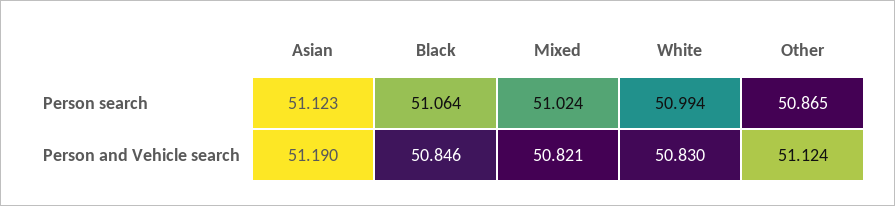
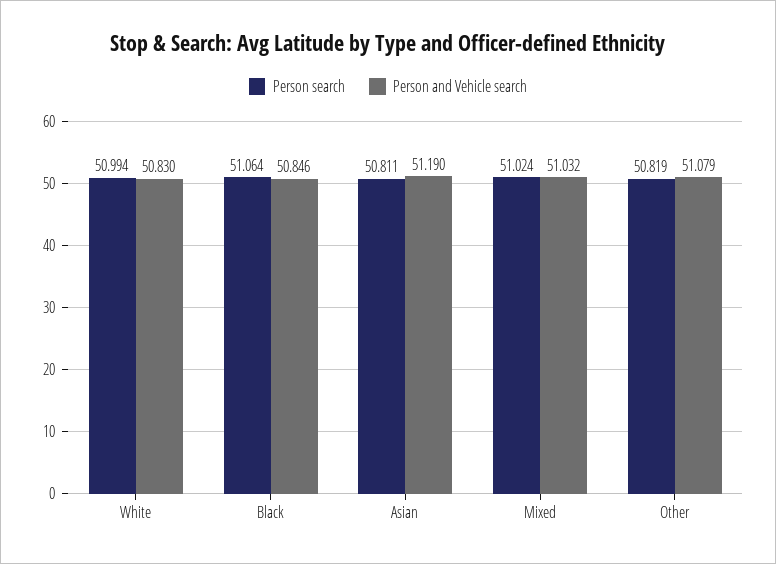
Person search, Asian: 51.123 -> 50.811
Person search, Other: 50.865 -> 50.819
Person and Vehicle search, Mixed: 50.821 -> 51.032
Person and Vehicle search, Other: 51.124 -> 51.079

